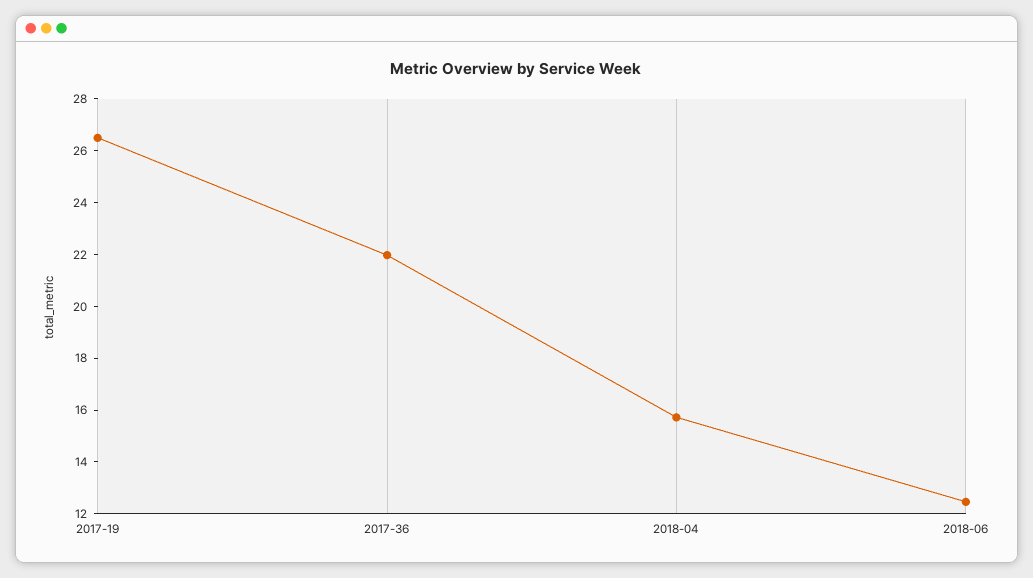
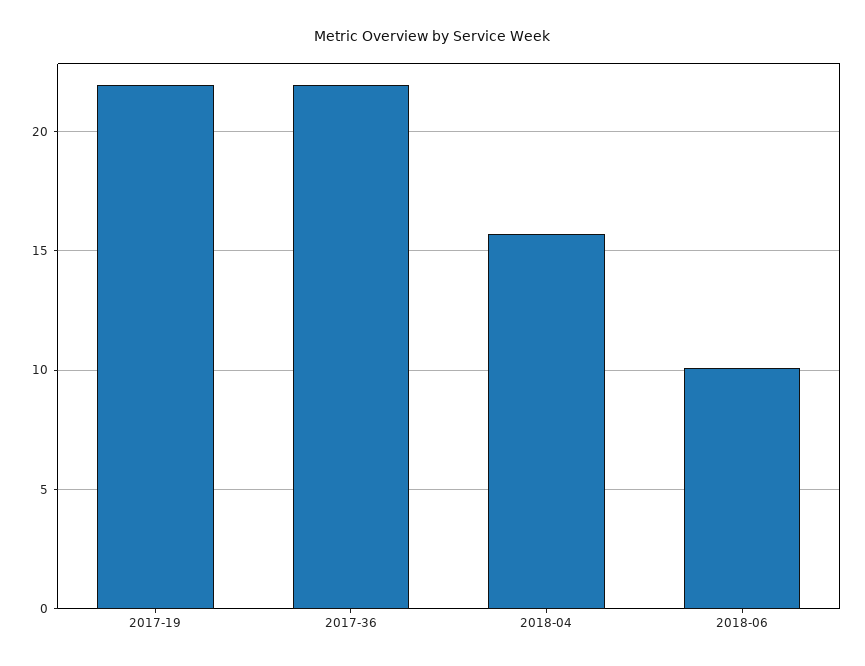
2017-19: 26.5 -> 22
2018-06: 12.5 -> 10

